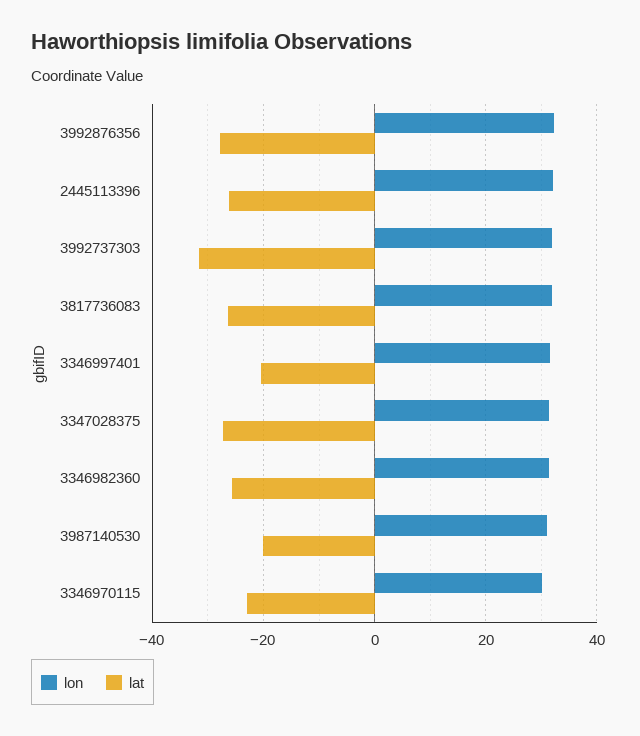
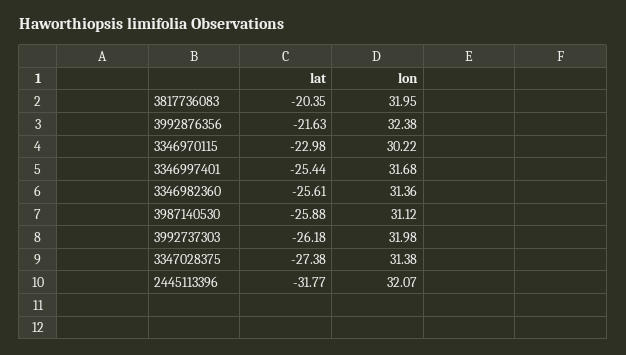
lat, 3992876356: -28 -> -21.63
lat, 2445113396: -26 -> -31.77
lat, 3992737303: -32 -> -26.18
lat, 3817736083: -26 -> -20.35
lat, 3346997401: -20 -> -25.44
lat, 3987140530: -20 -> -25.88

